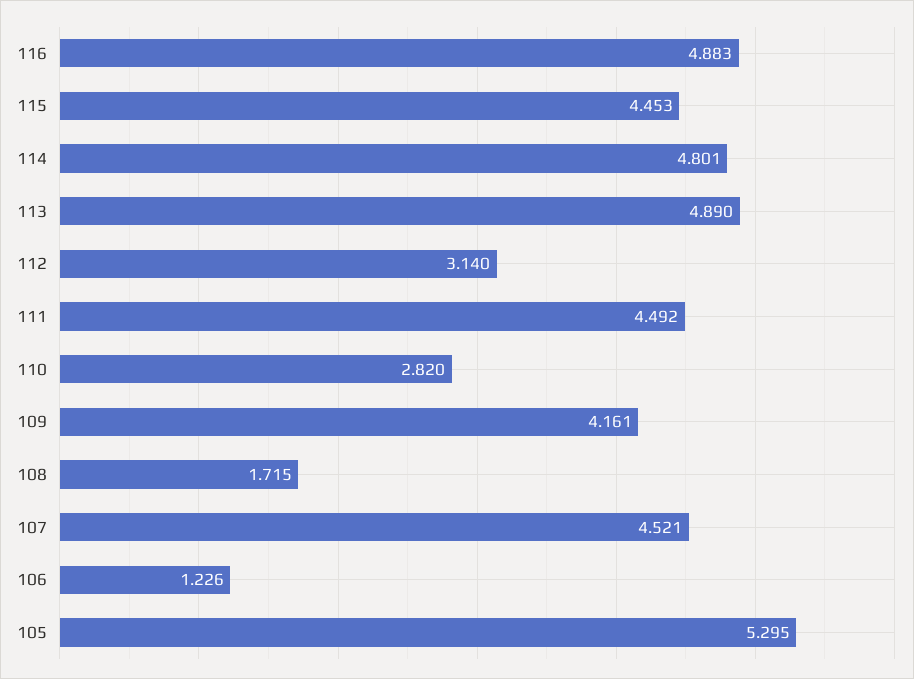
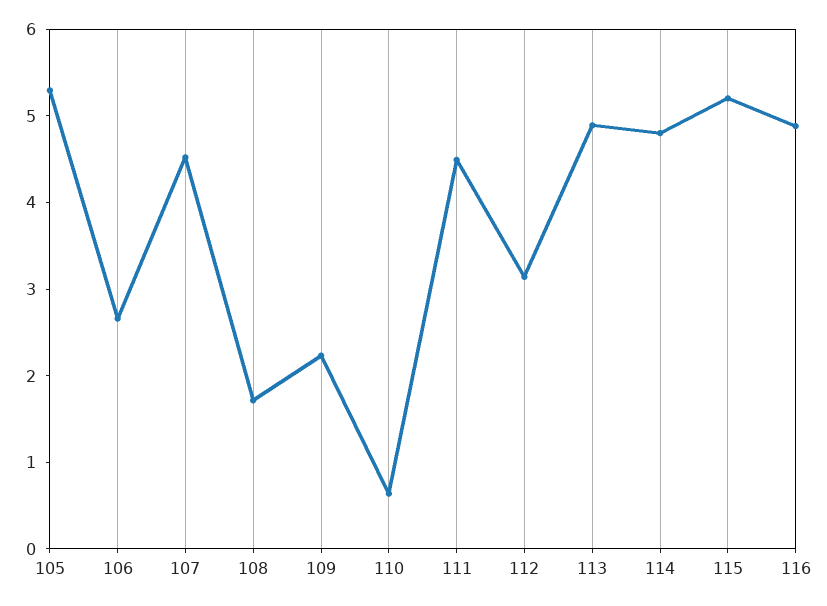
115: 4.453 -> 5.2
110: 2.82 -> 0.6
109: 4.161 -> 2.2
106: 1.226 -> 2.6

